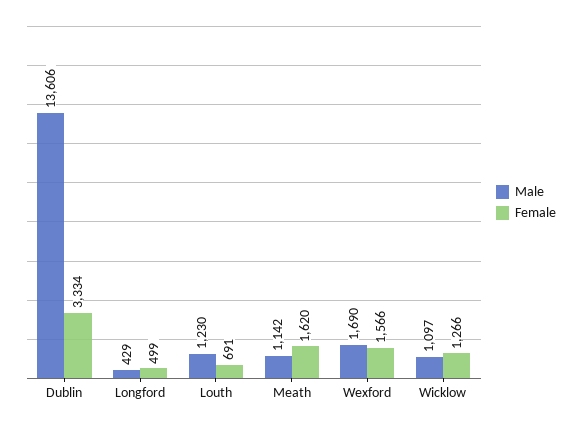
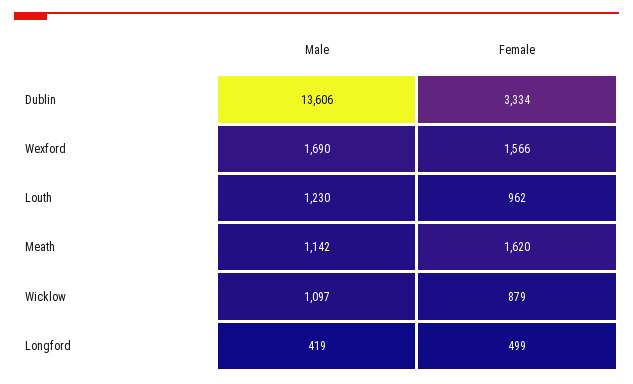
Male, Longford: 429 -> 419
Female, Louth: 691 -> 962
Female, Wicklow: 1266 -> 879

